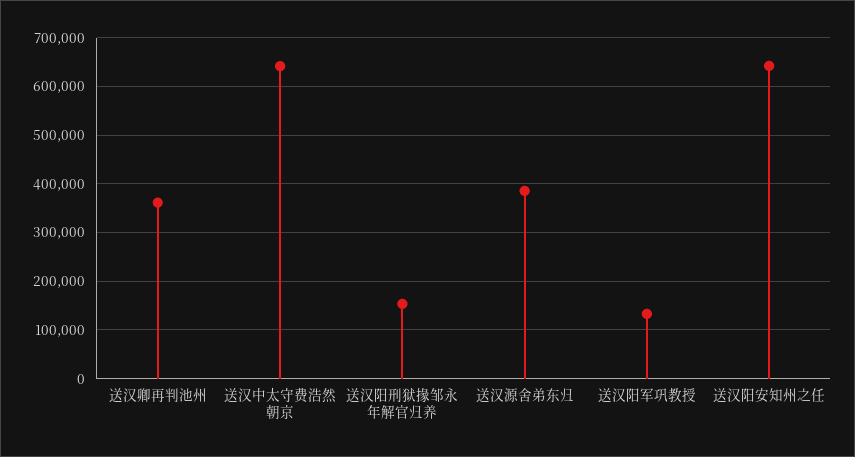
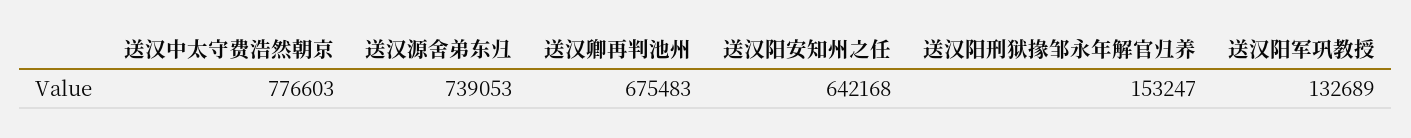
送汉卿再判池州: 360000 -> 675483
送汉中太守费浩然朝京: 640000 -> 776603
送汉源舍弟东归: 380000 -> 739053

